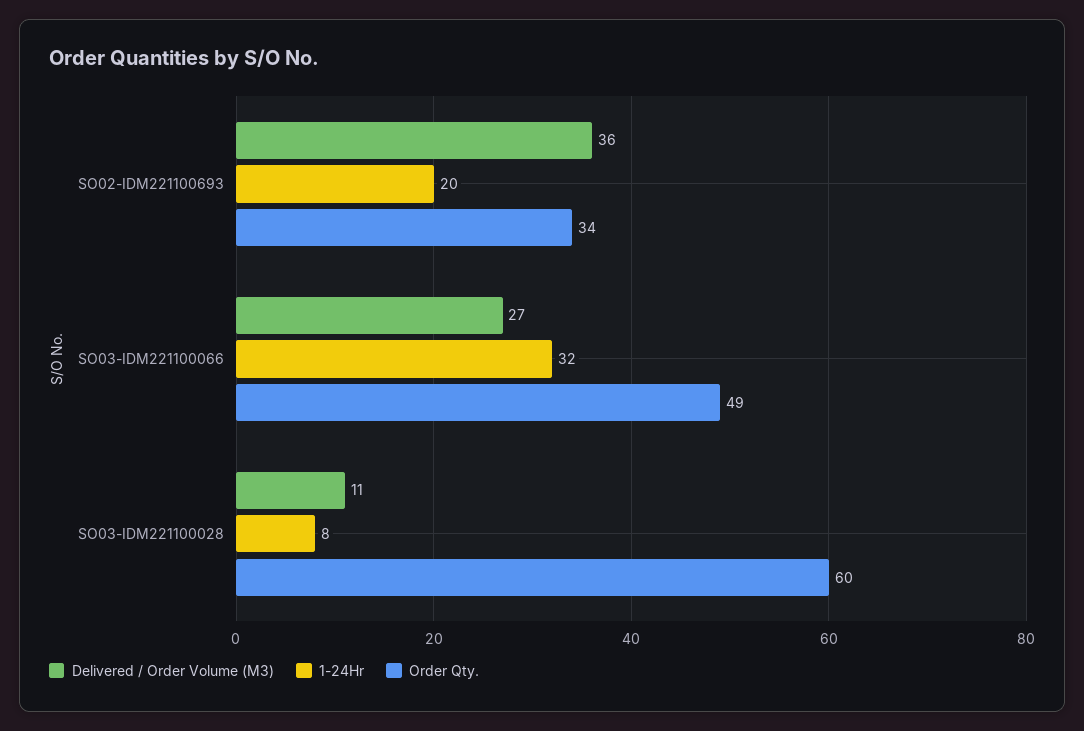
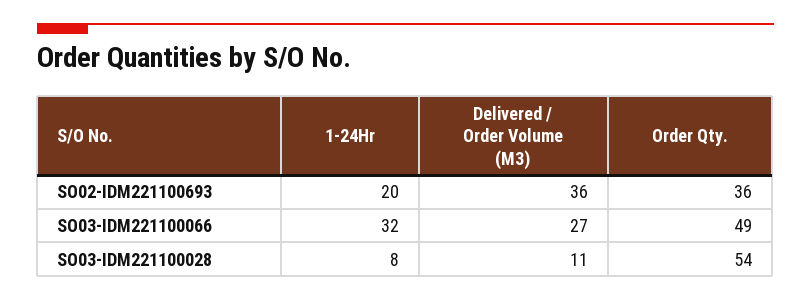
Order Qty., SO02-IDM221100693: 34 -> 36
Order Qty., SO03-IDM221100028: 60 -> 54

